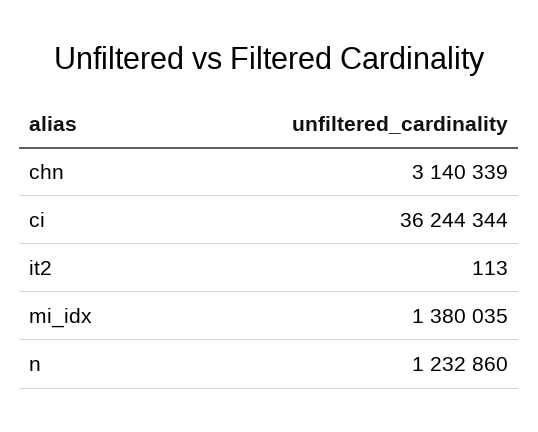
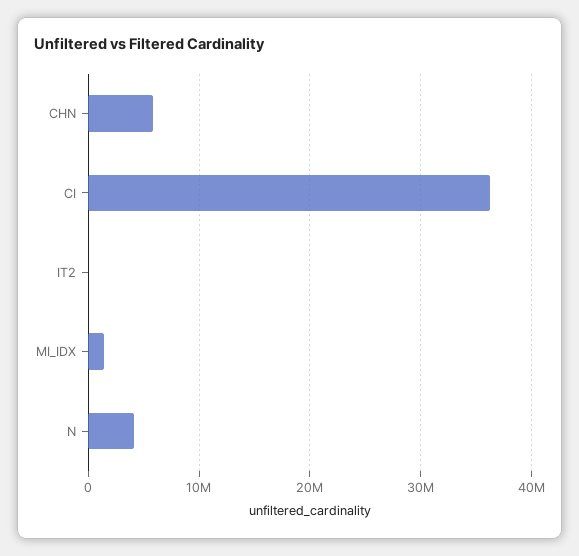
chn: 3140339 -> 6000000
n: 1232860 -> 4000000

